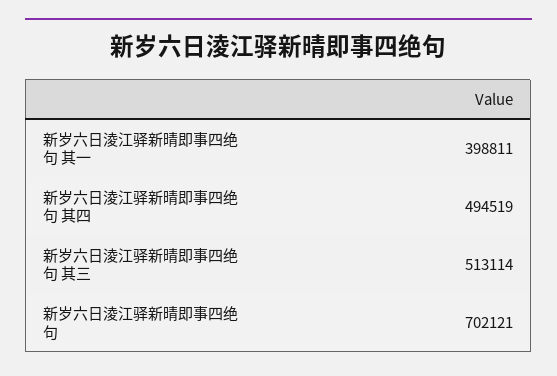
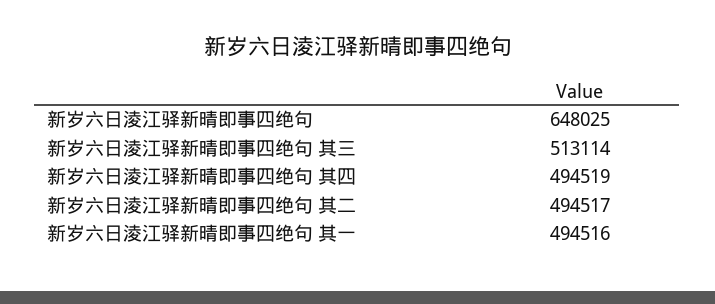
新岁六日淩江驿新晴即事四绝句 其一: 398811 -> 494516
新岁六日淩江驿新晴即事四绝句: 702121 -> 648025
新岁六日淩江驿新晴即事四绝句 其二: none -> 494517

